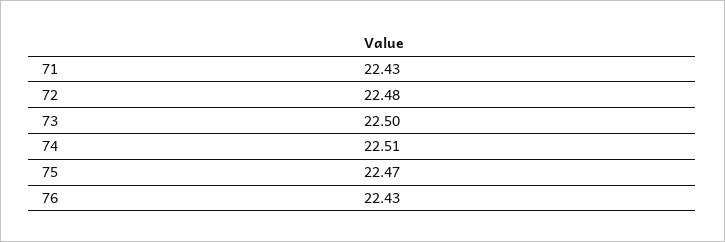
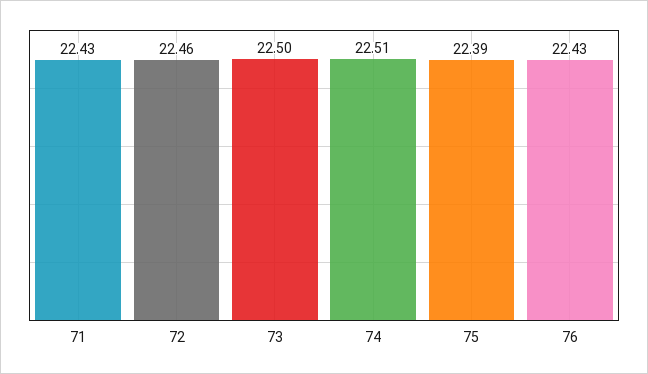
72: 22.48 -> 22.46
75: 22.47 -> 22.39

